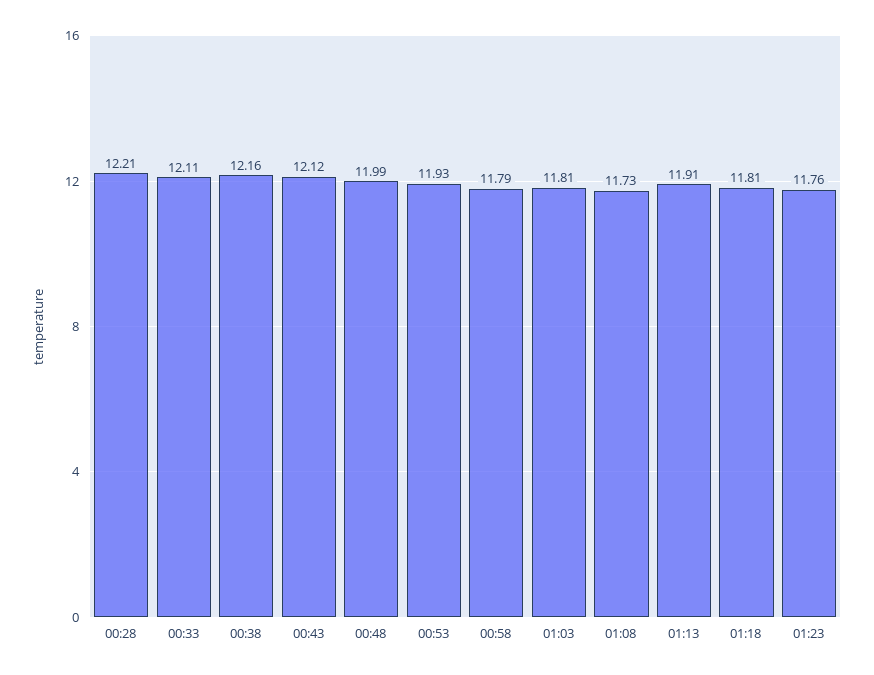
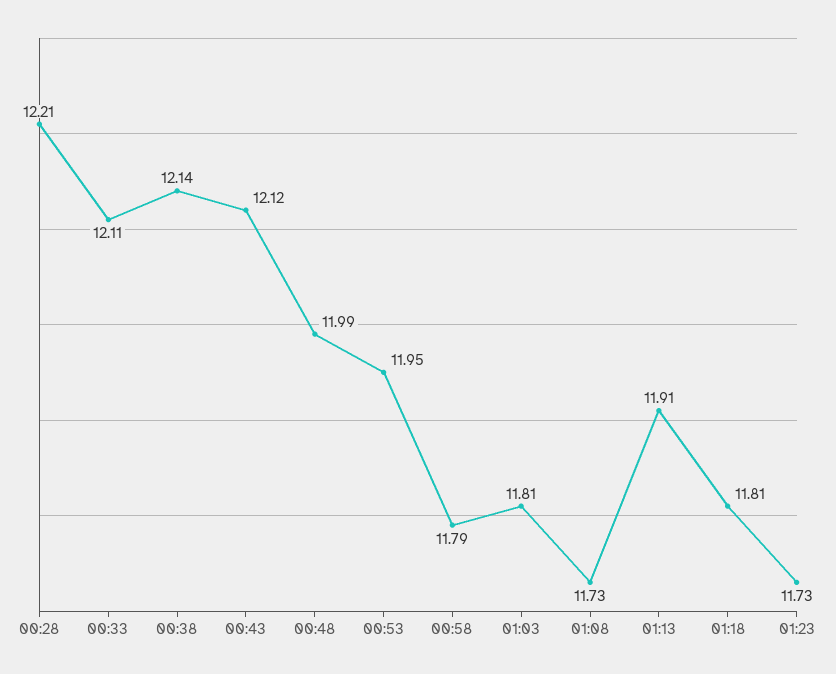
00:38: 12.16 -> 12.14
00:53: 11.93 -> 11.95
01:23: 11.76 -> 11.73

